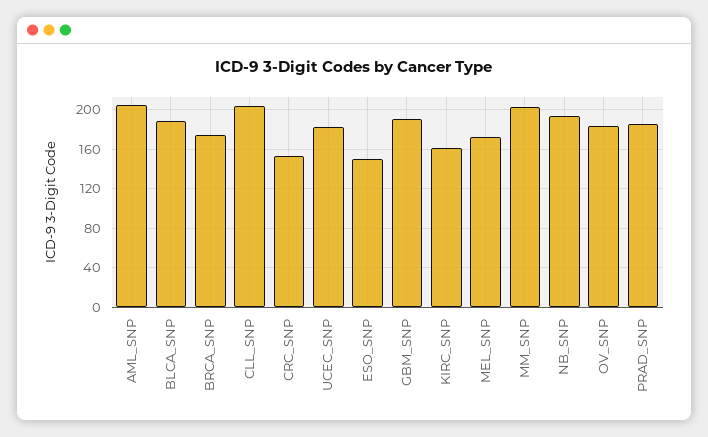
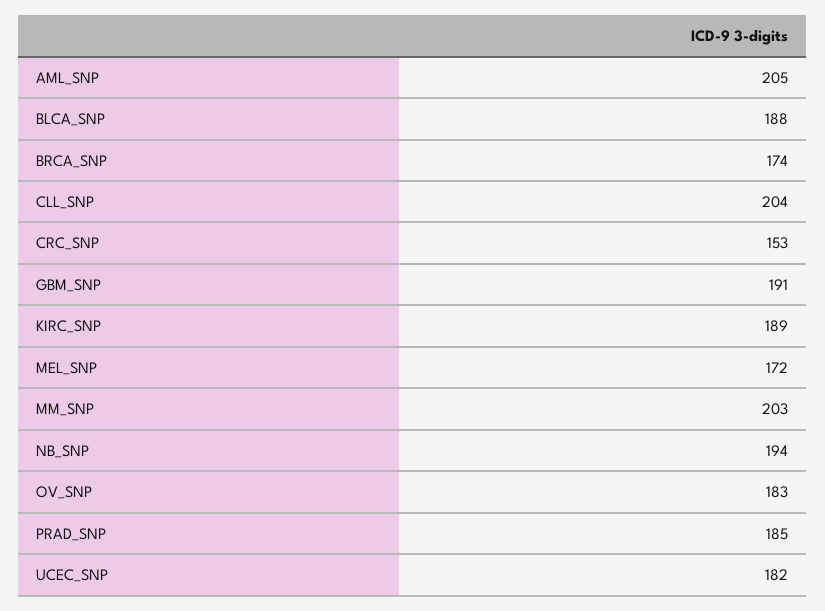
ESO_SNP: 150 -> none
KIRC_SNP: 160 -> 189

